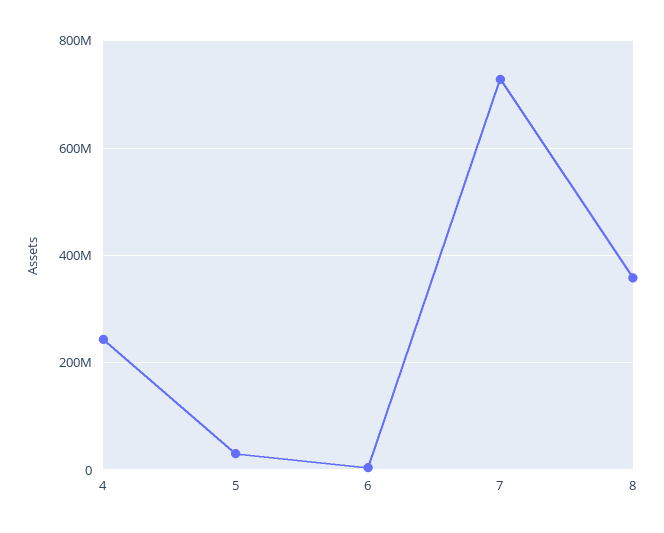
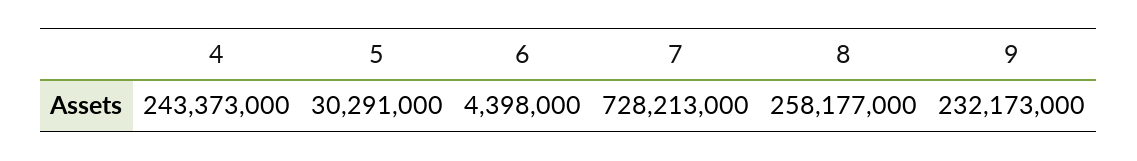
8: 360000000 -> 258177000
9: none -> 232173000

